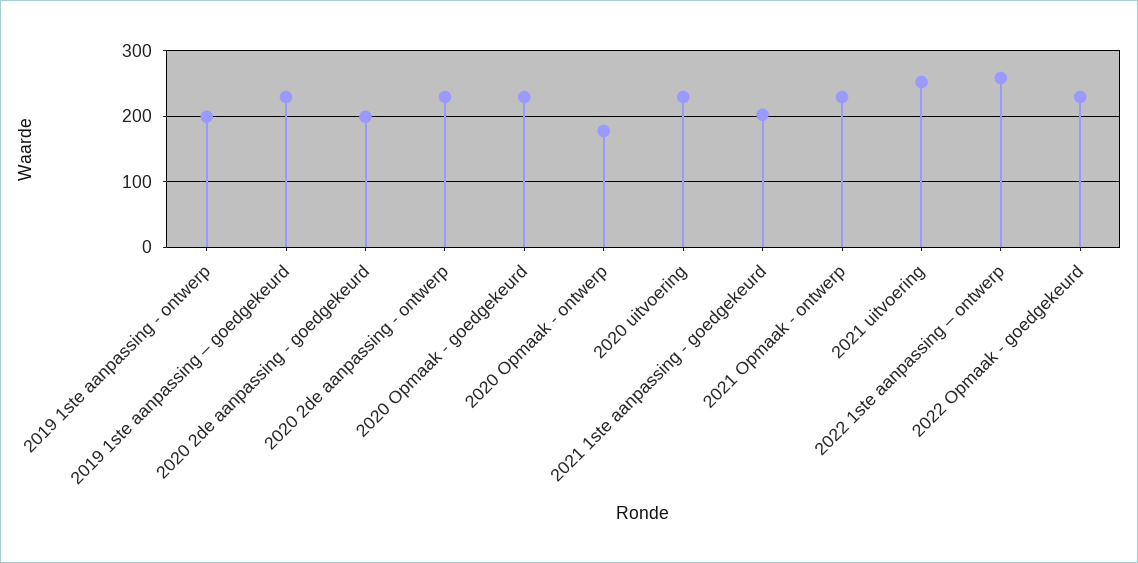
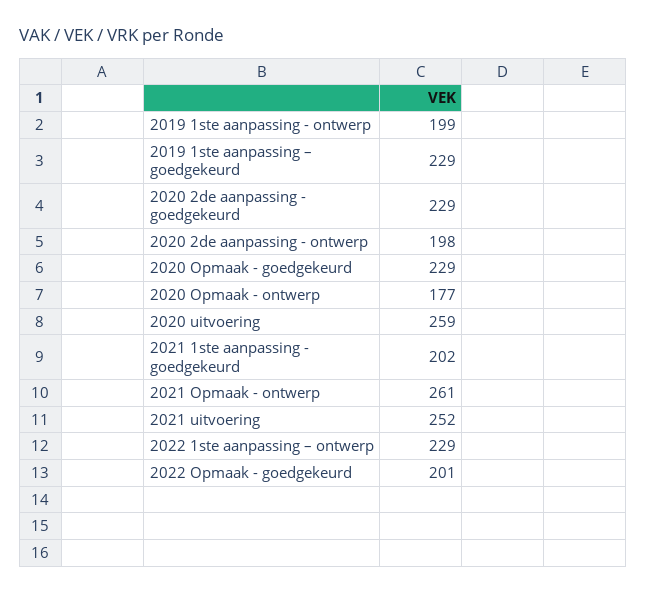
2020 2de aanpassing - goedgekeurd: 200 -> 229
2020 2de aanpassing - ontwerp: 230 -> 198
2020 uitvoering: 230 -> 259
2021 Opmaak - ontwerp: 230 -> 261
2022 1ste aanpassing – ontwerp: 260 -> 229
2022 Opmaak - goedgekeurd: 230 -> 201

